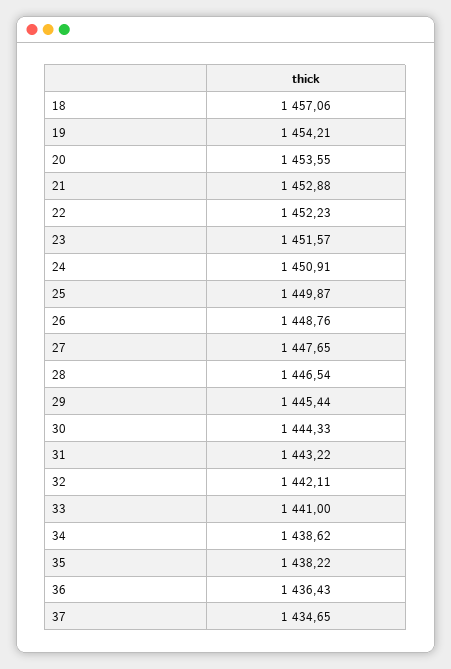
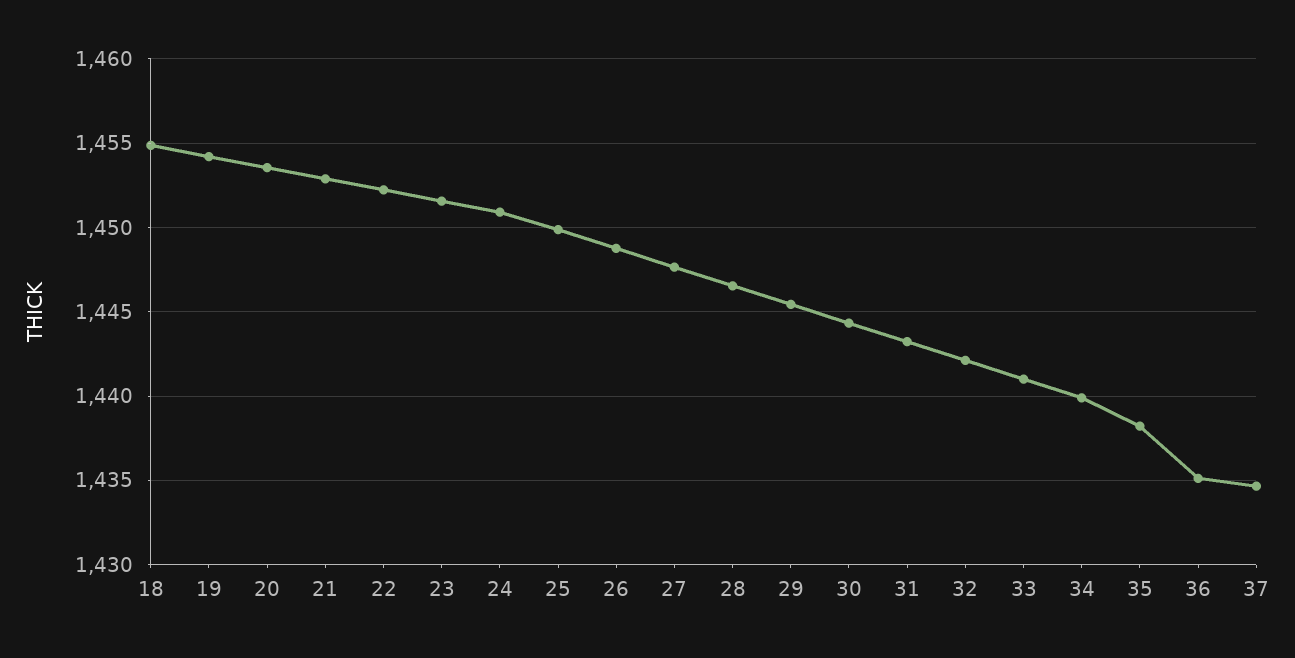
18: 1457.06 -> 1455
34: 1438.62 -> 1440
36: 1436.43 -> 1435

